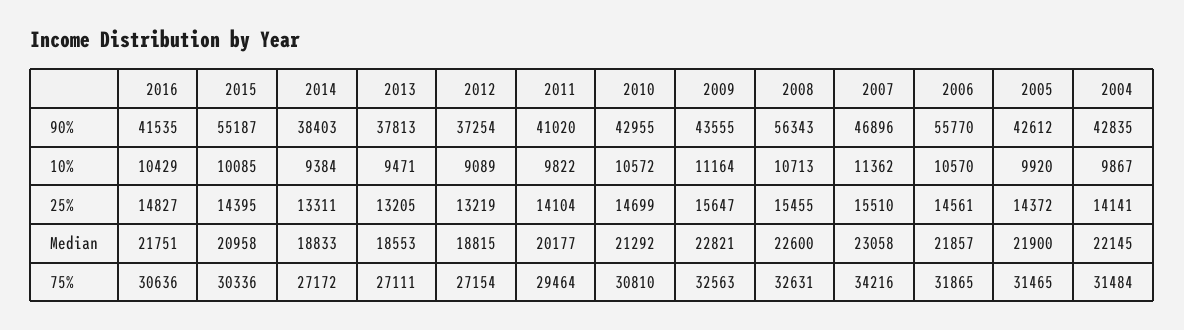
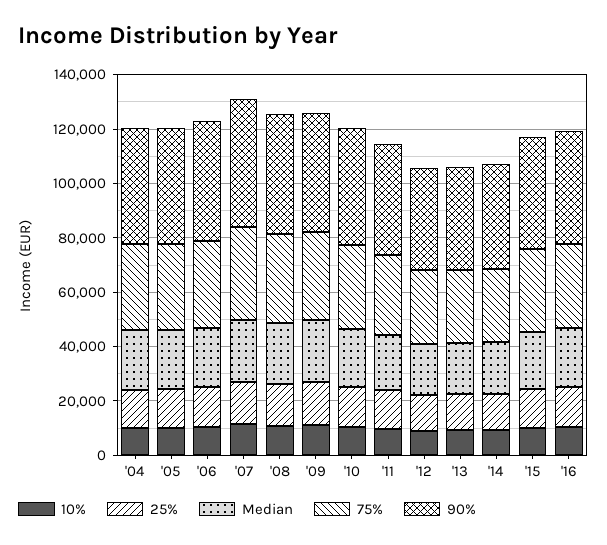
90%, 2015: 55187 -> 40000
90%, 2008: 56343 -> 45000
90%, 2006: 55770 -> 45000

